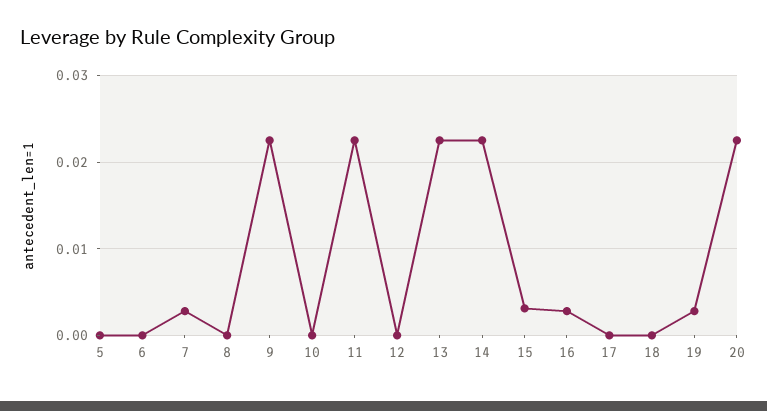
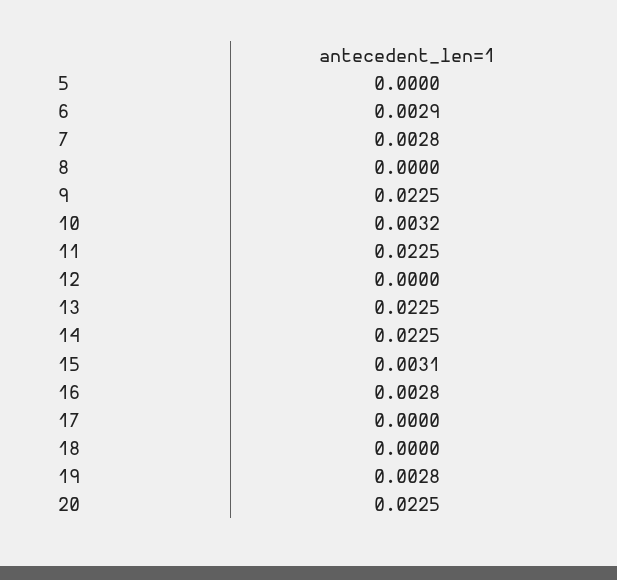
6: 0 -> 0.0029
10: 0 -> 0.0032

